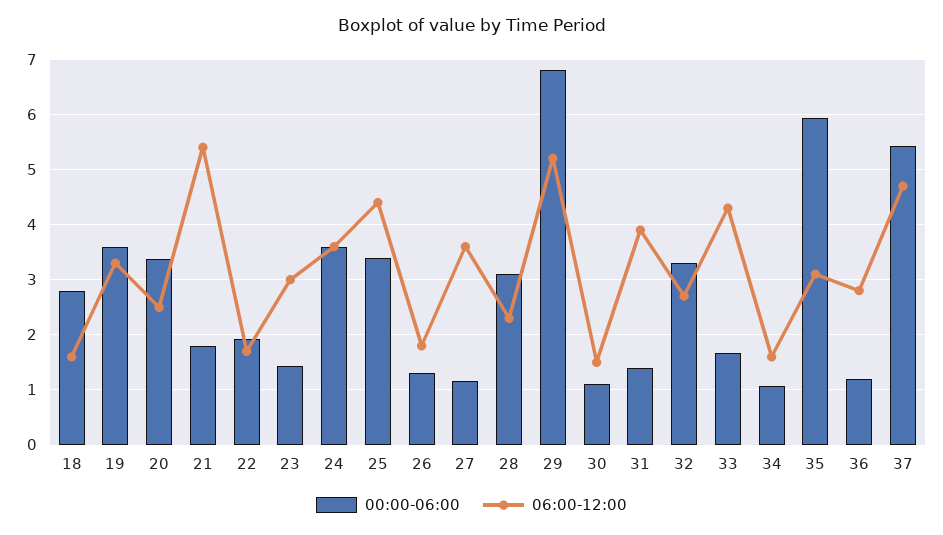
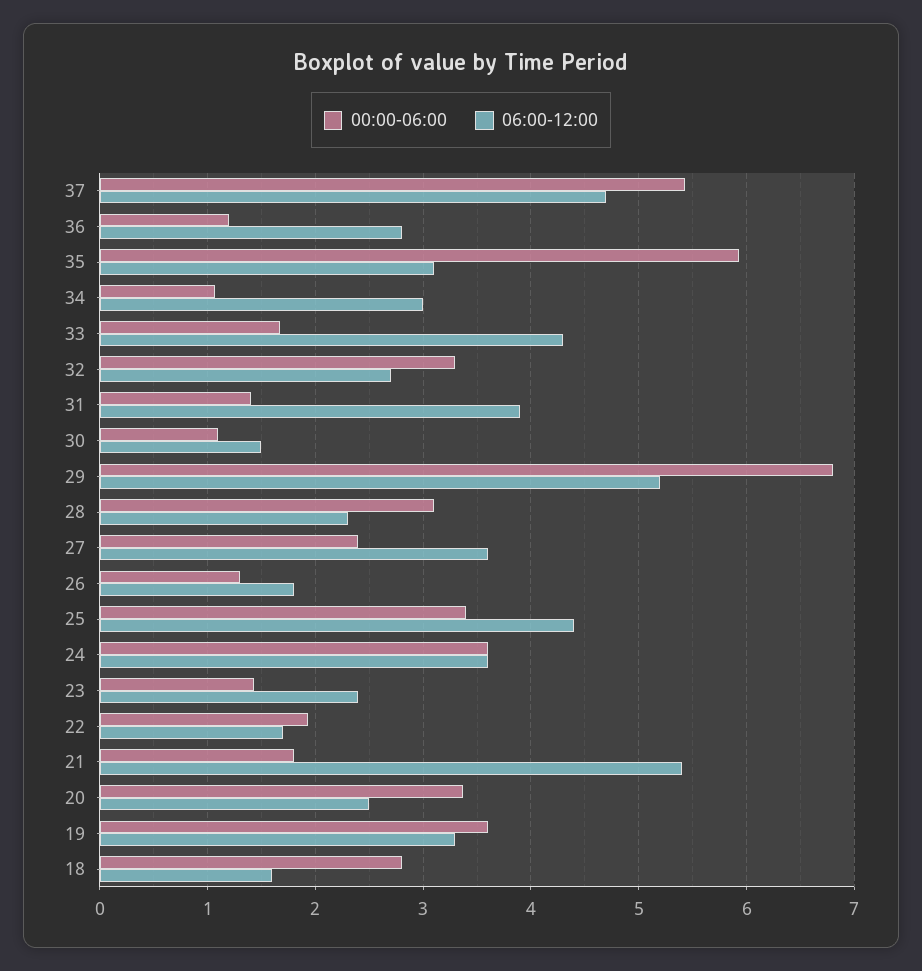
06:00-12:00, 23: 3 -> 2.4
00:00-06:00, 27: 1.2 -> 2.4
06:00-12:00, 34: 1.6 -> 3

